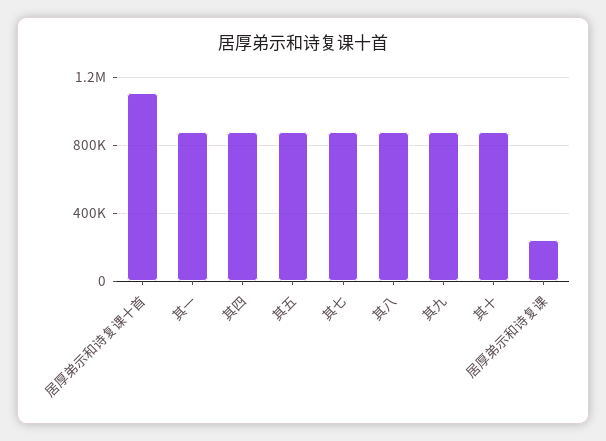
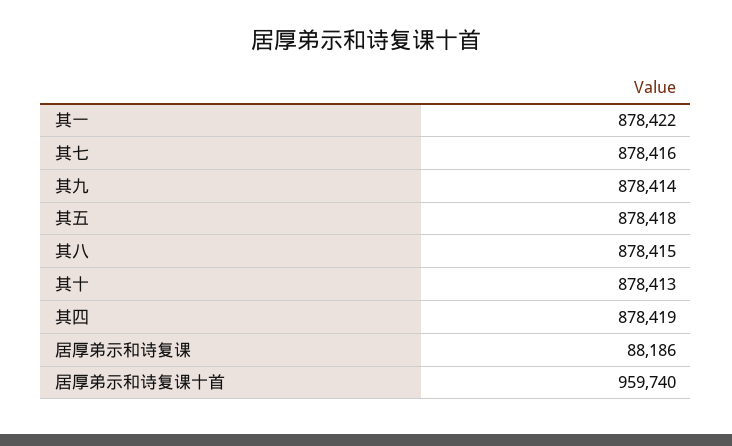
居厚弟示和诗复课十首: 1100000 -> 959740
居厚弟示和诗复课: 250000 -> 88186

